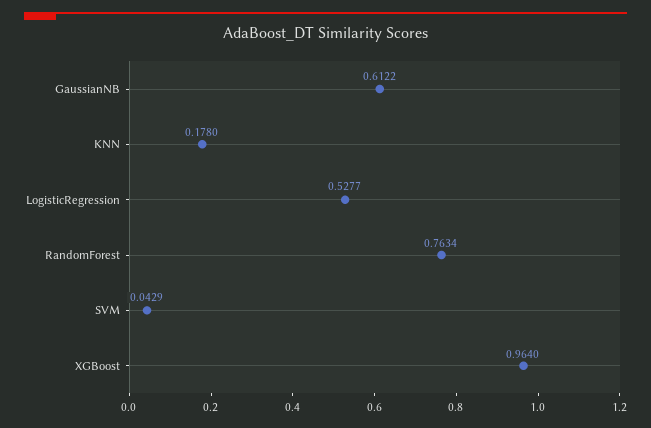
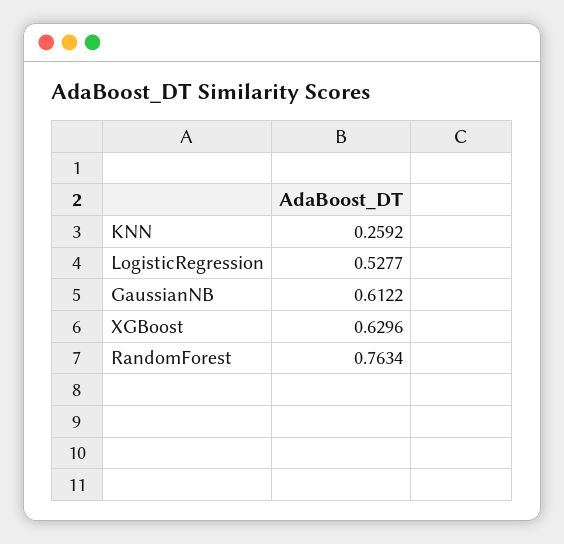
KNN: 0.178 -> 0.2592
SVM: 0.0429 -> none
XGBoost: 0.964 -> 0.6296

